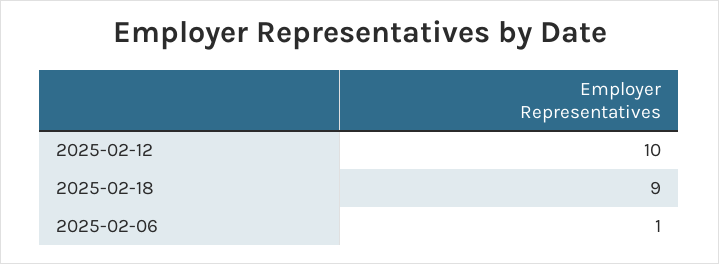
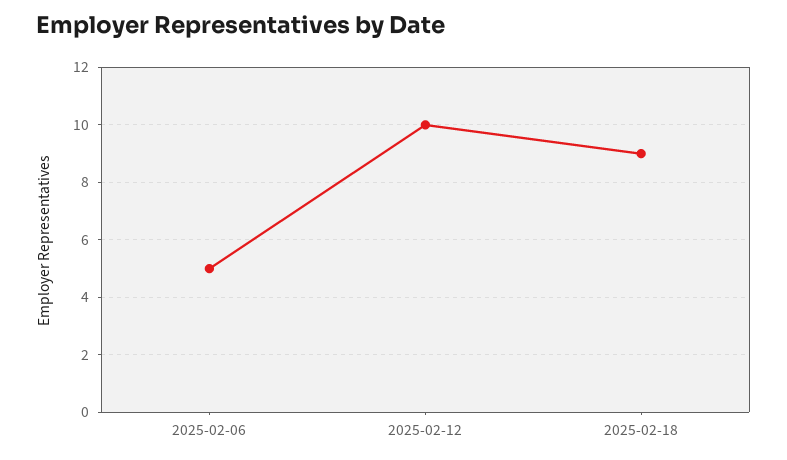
2025-02-06: 1 -> 5

